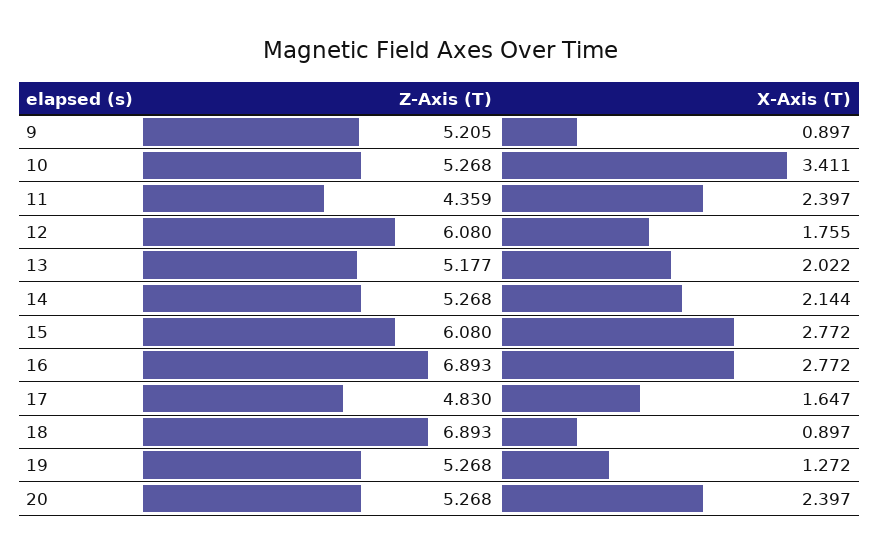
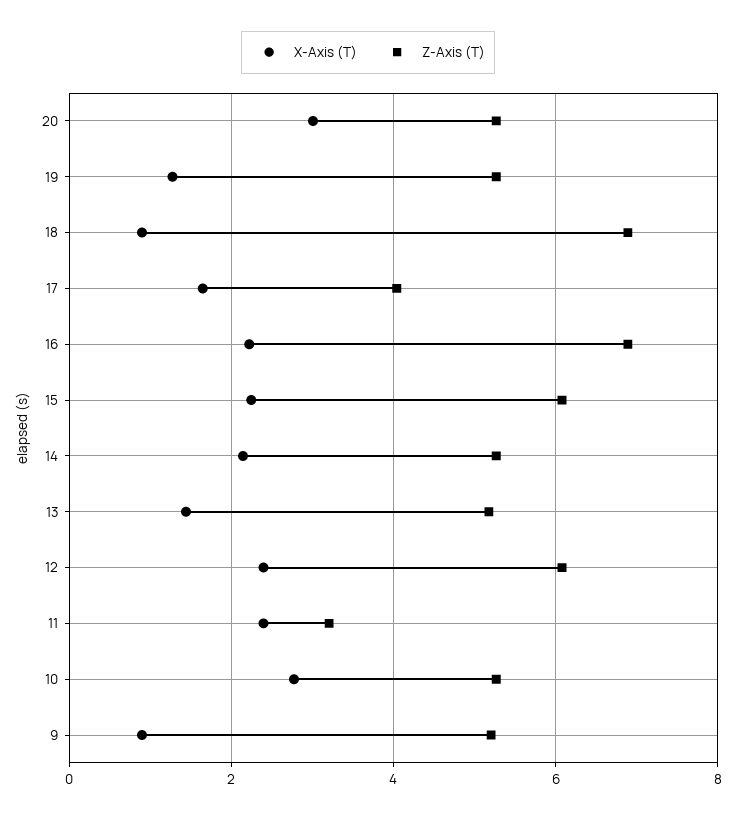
X-Axis (T), 10: 3.411 -> 2.8
Z-Axis (T), 11: 4.359 -> 3.2
X-Axis (T), 12: 1.755 -> 2.4
X-Axis (T), 13: 2.022 -> 1.4
X-Axis (T), 15: 2.772 -> 2.2
X-Axis (T), 16: 2.772 -> 2.2
Z-Axis (T), 17: 4.83 -> 4
X-Axis (T), 20: 2.397 -> 3

